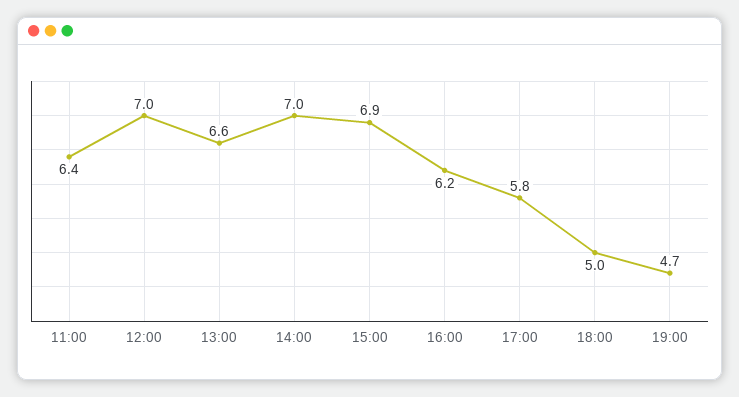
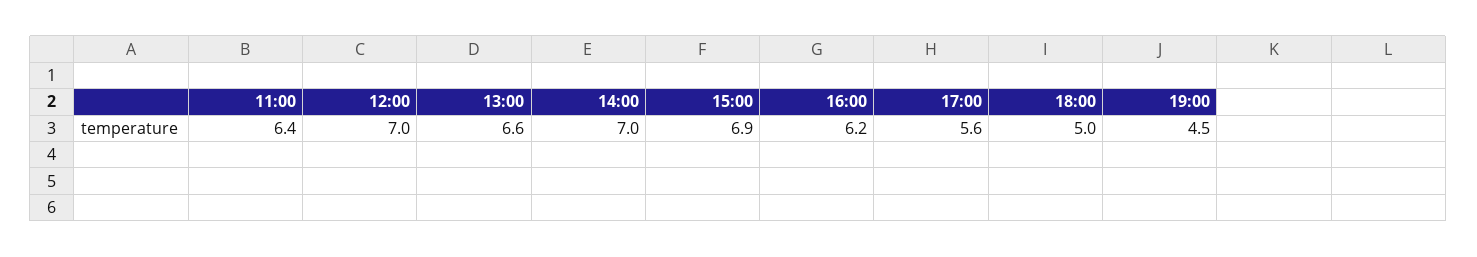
17:00: 5.8 -> 5.6
19:00: 4.7 -> 4.5

